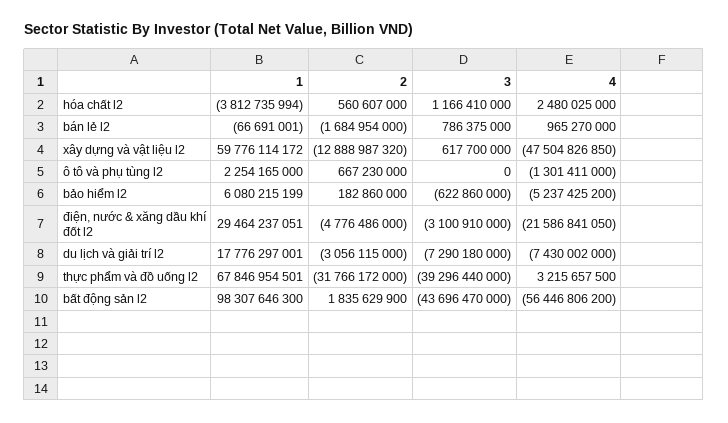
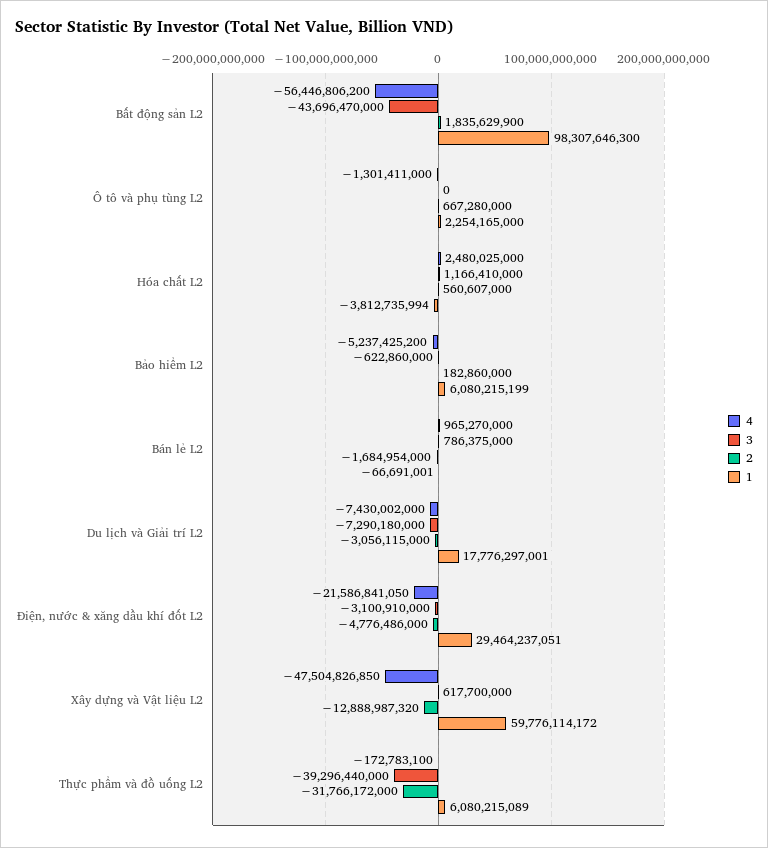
2, ô tô và phụ tùng l2: 667230000 -> 667280000
1, thực phẩm và đồ uống l2: 67846954501 -> 6080215089
4, thực phẩm và đồ uống l2: 3215657500 -> -172783100

